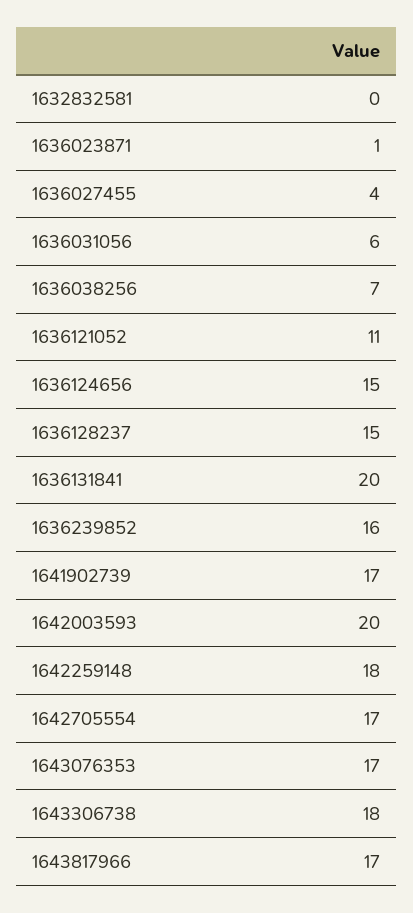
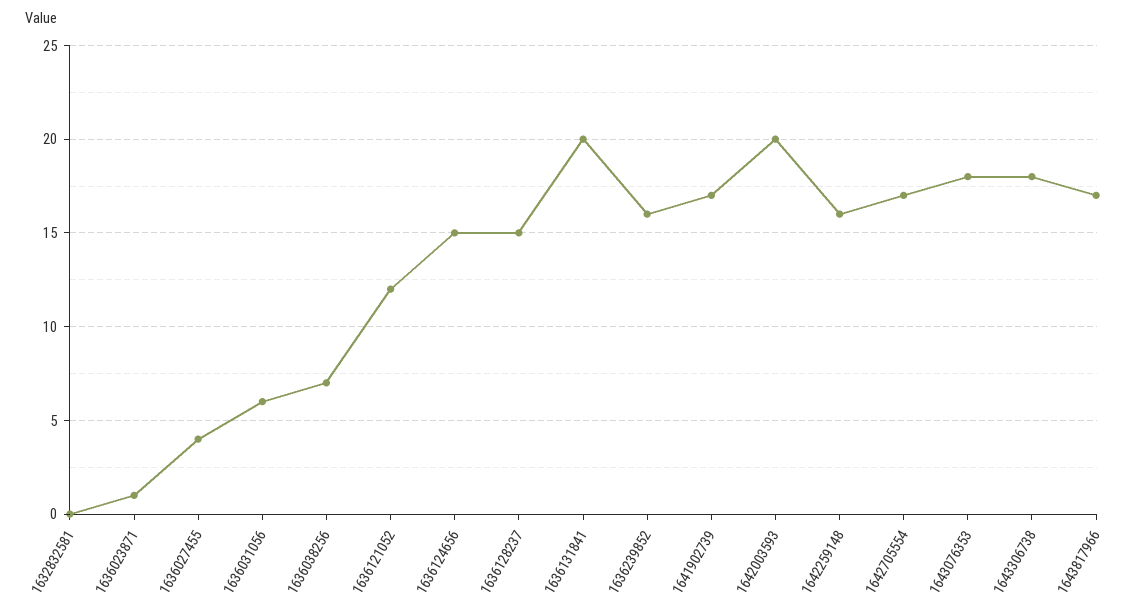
1636121052: 11 -> 12
1642259148: 18 -> 16
1643076353: 17 -> 18

